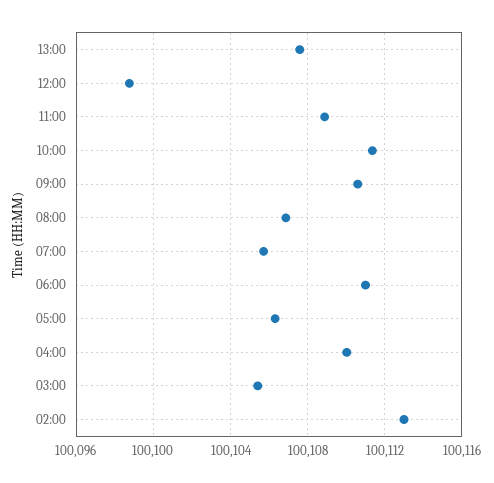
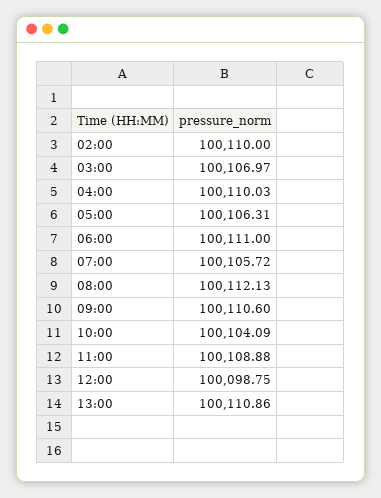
13:00: 100107.5 -> 100110.86
10:00: 100111.5 -> 100104.09
08:00: 100107 -> 100112.13
03:00: 100105.5 -> 100106.97
02:00: 100113 -> 100110

